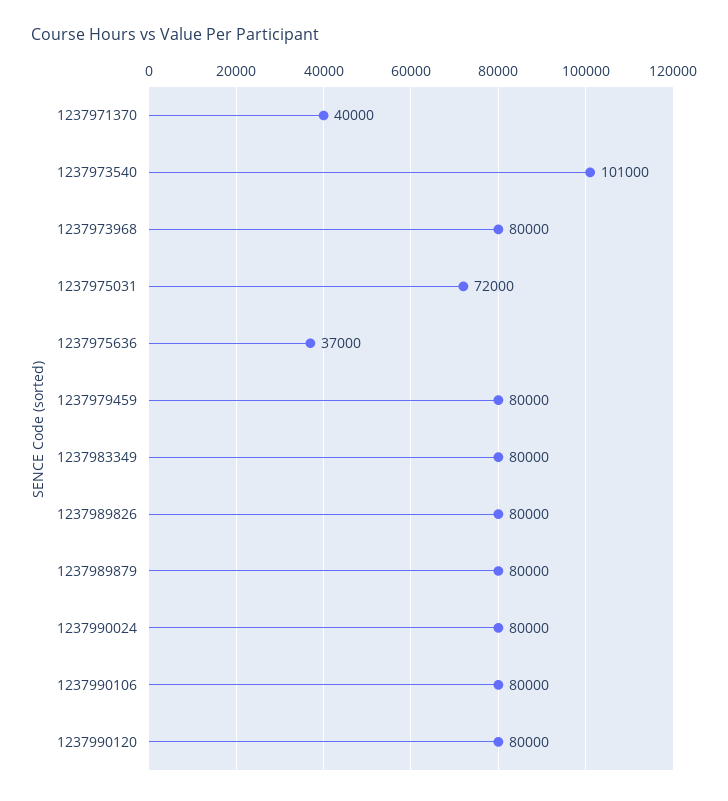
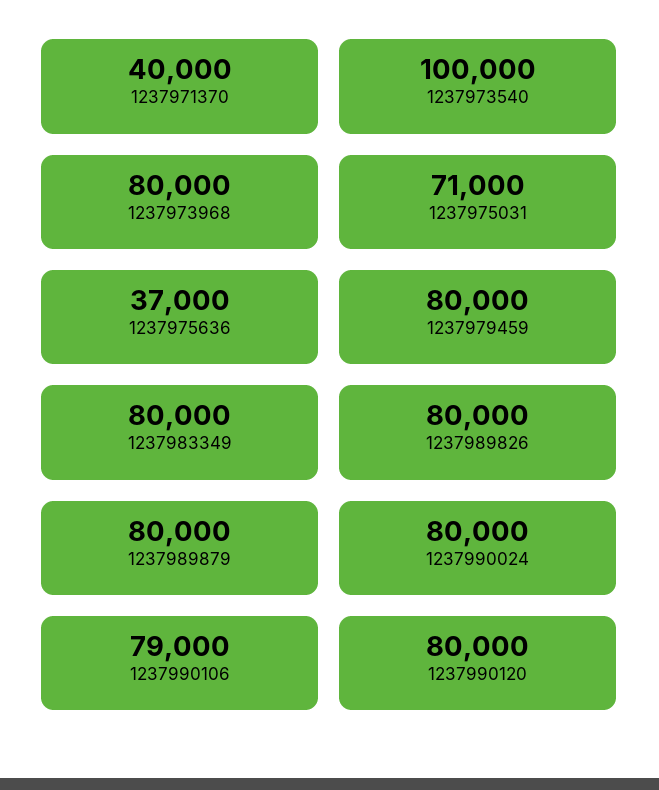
1237973540: 101000 -> 100000
1237975031: 72000 -> 71000
1237990106: 80000 -> 79000

